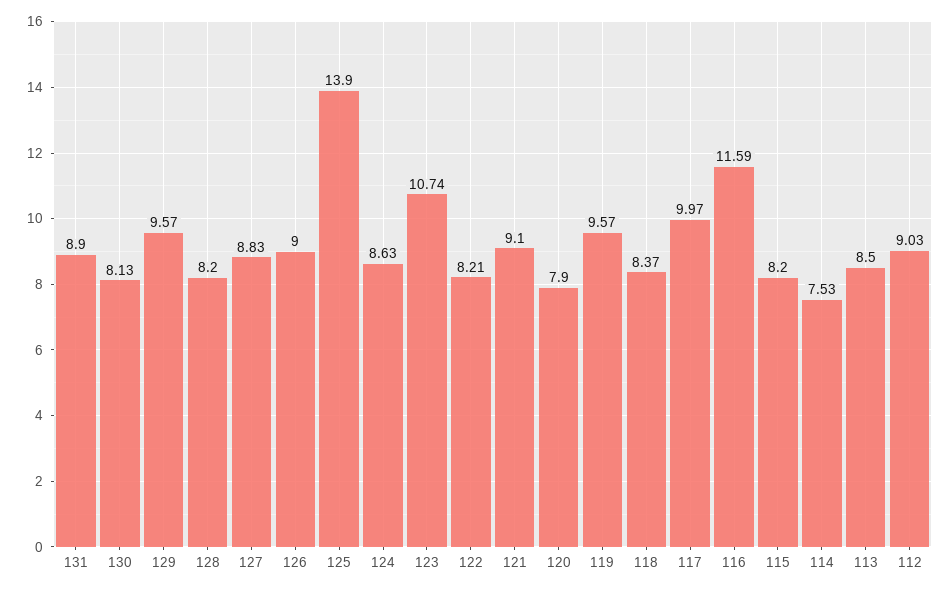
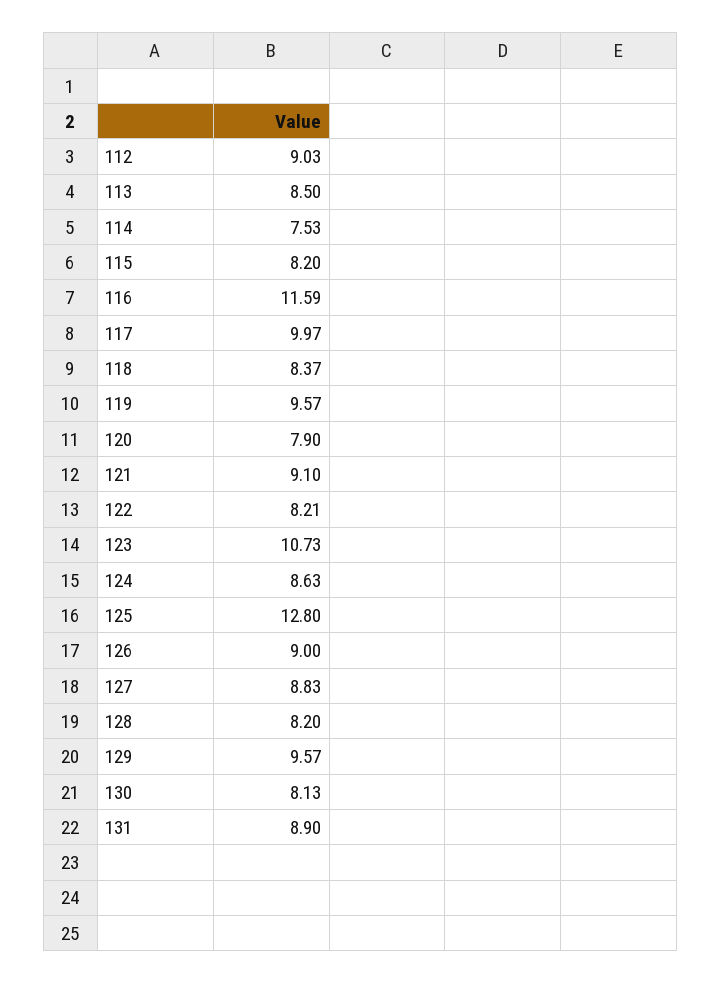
125: 13.9 -> 12.8
123: 10.74 -> 10.73

